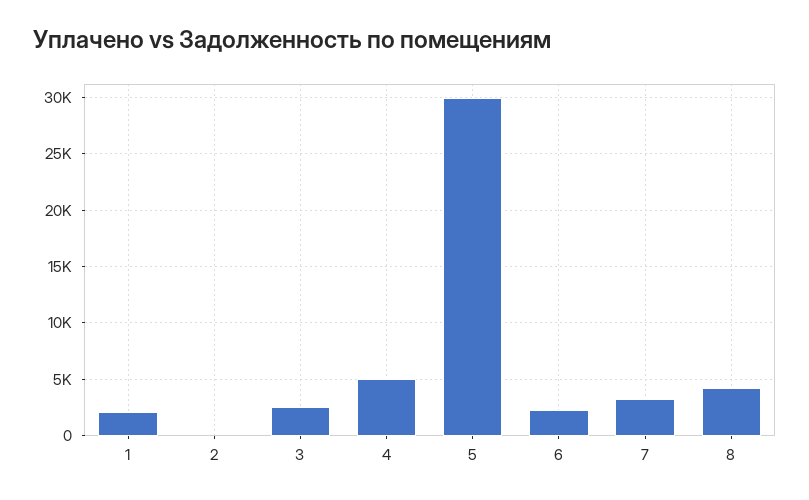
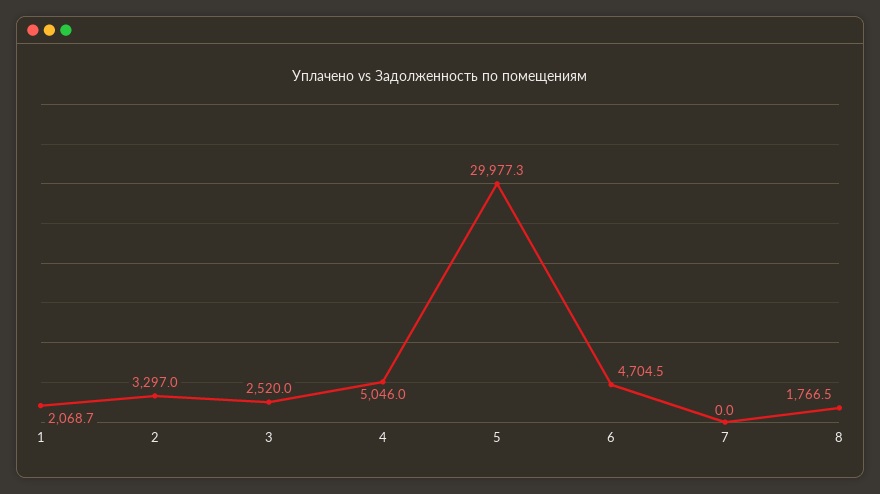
2: 0 -> 3297
6: 2000 -> 4704.5
7: 3000 -> 0
8: 4000 -> 1766.5

